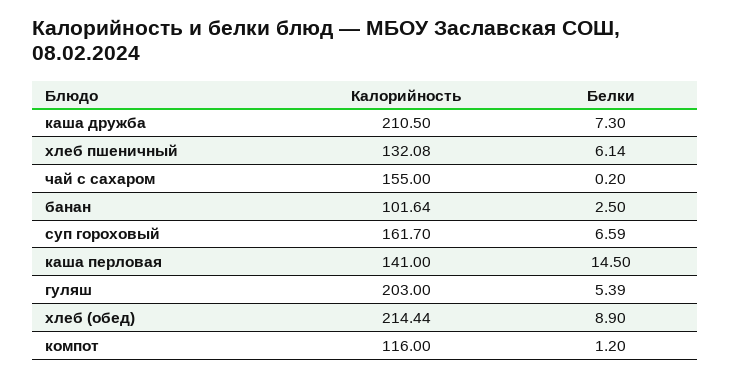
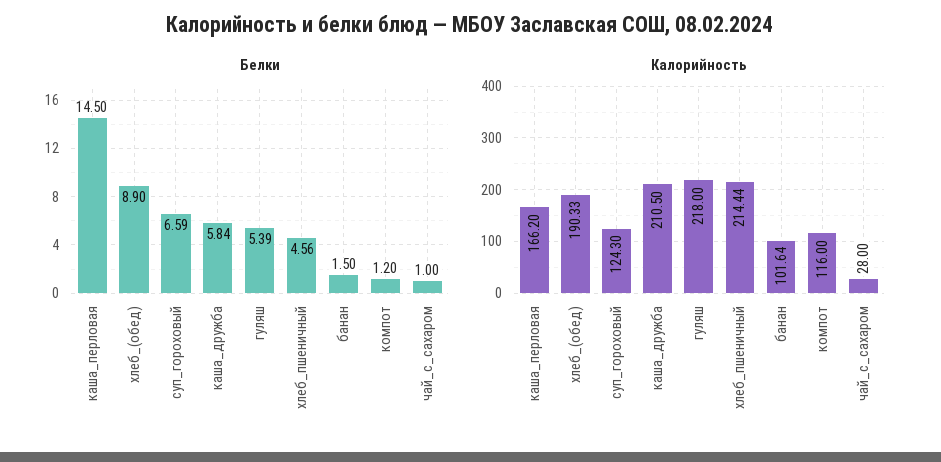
Белки, каша дружба: 7.3 -> 5.84
Калорийность, хлеб пшеничный: 132.08 -> 214.44
Белки, хлеб пшеничный: 6.14 -> 4.56
Калорийность, чай с сахаром: 155 -> 28
Белки, чай с сахаром: 0.2 -> 1
Белки, банан: 2.5 -> 1.5
Калорийность, суп гороховый: 161.7 -> 124.3
Калорийность, каша перловая: 141 -> 166.2
Калорийность, гуляш: 203 -> 218
Калорийность, хлеб (обед): 214.44 -> 190.33

